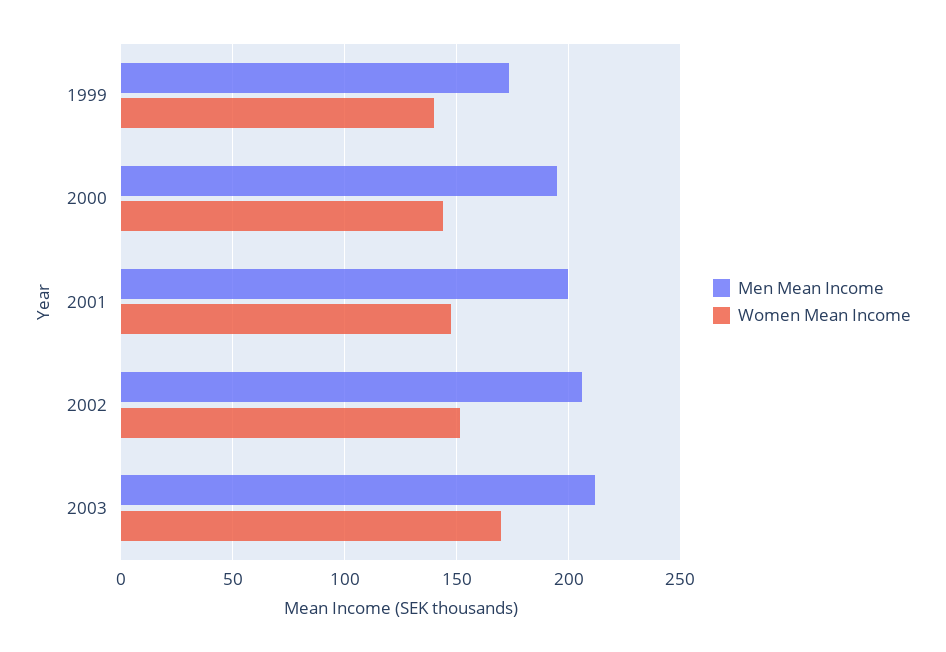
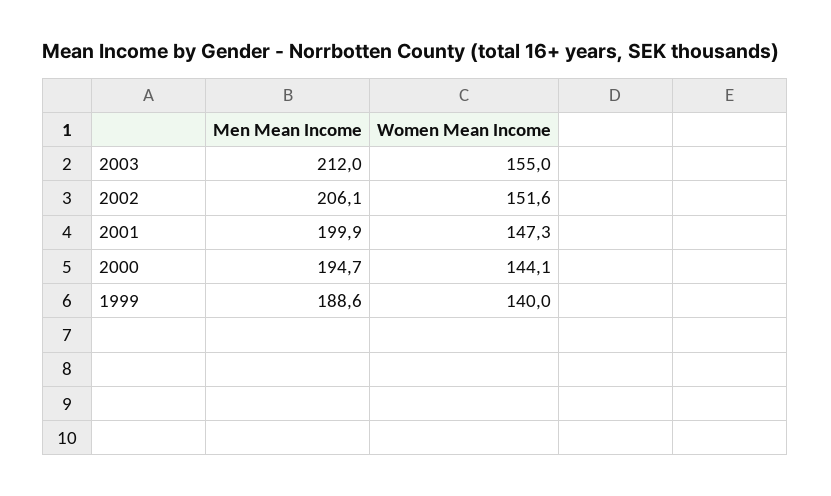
Men Mean Income, 1999: 175 -> 188.6
Women Mean Income, 2003: 170 -> 155

